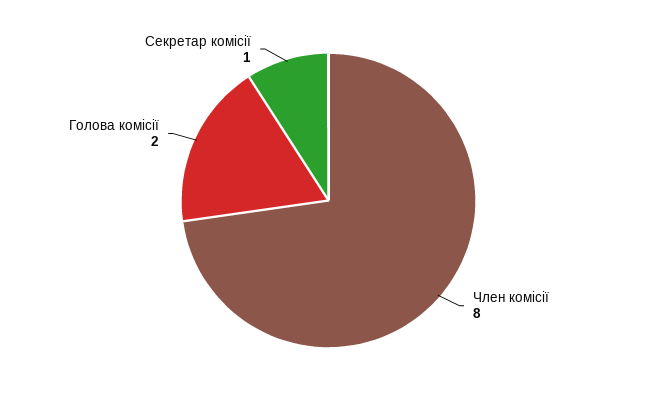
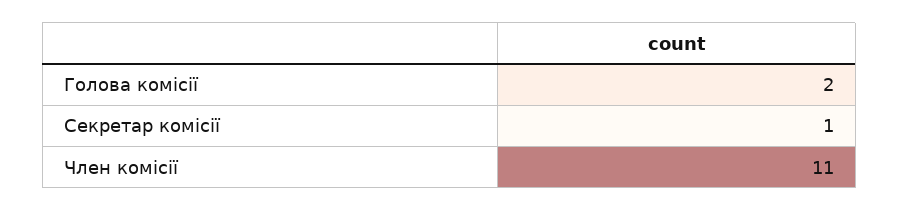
Член комісії: 8 -> 11

